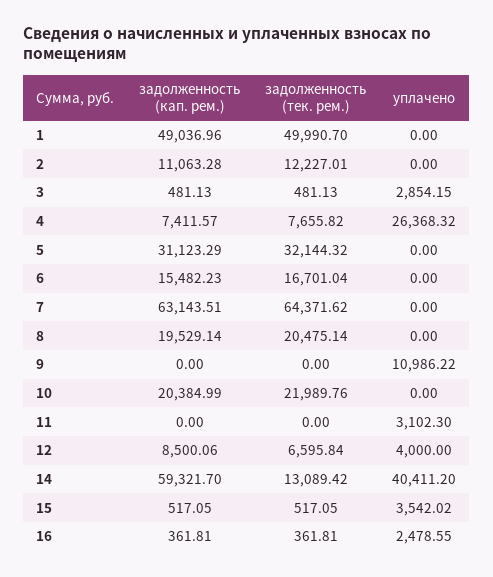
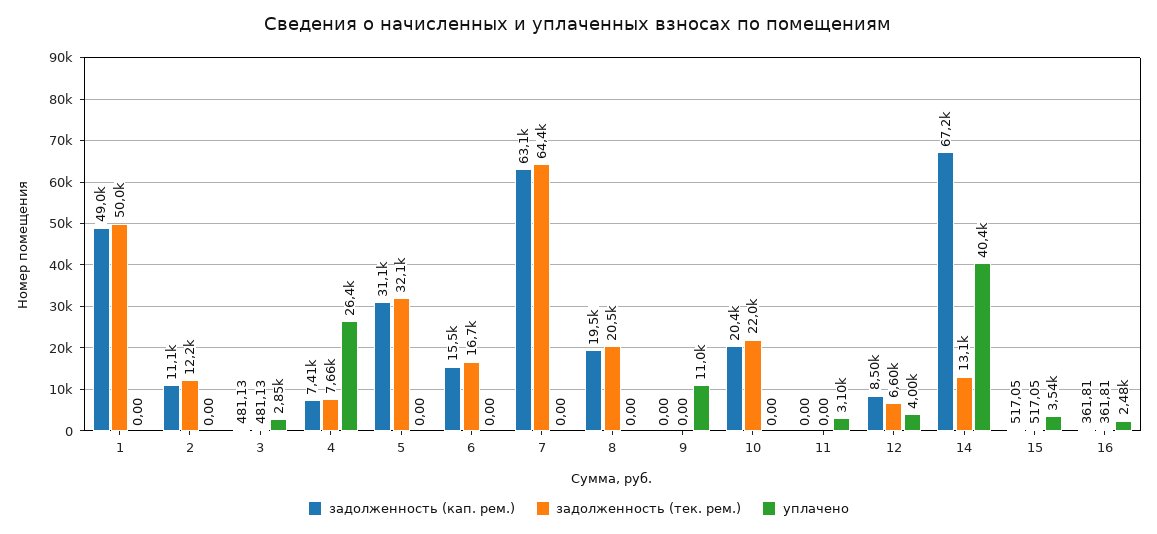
задолженность (кап. рем.), 14: 59321.7 -> 67200

